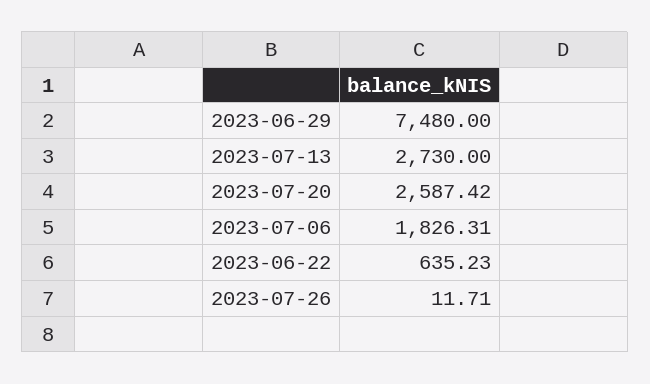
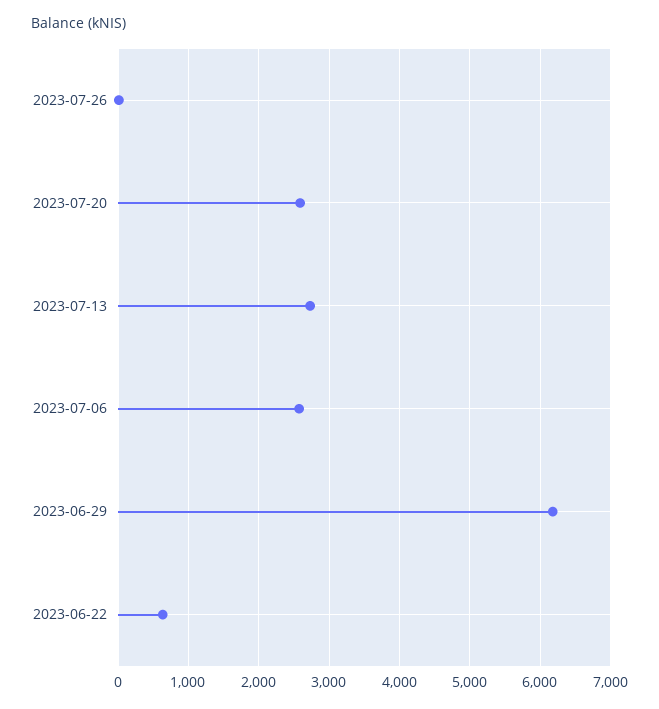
2023-06-29: 7480 -> 6200
2023-07-06: 1826.31 -> 2600

